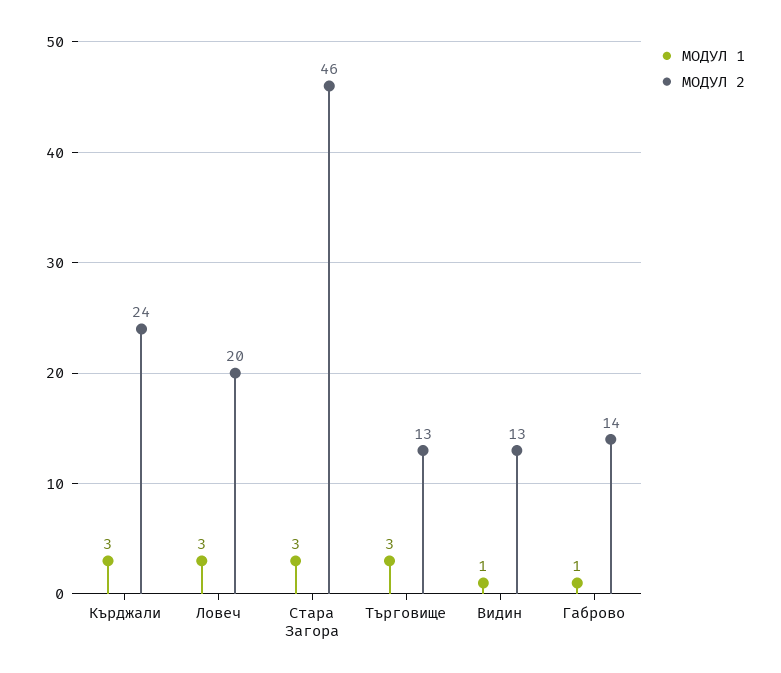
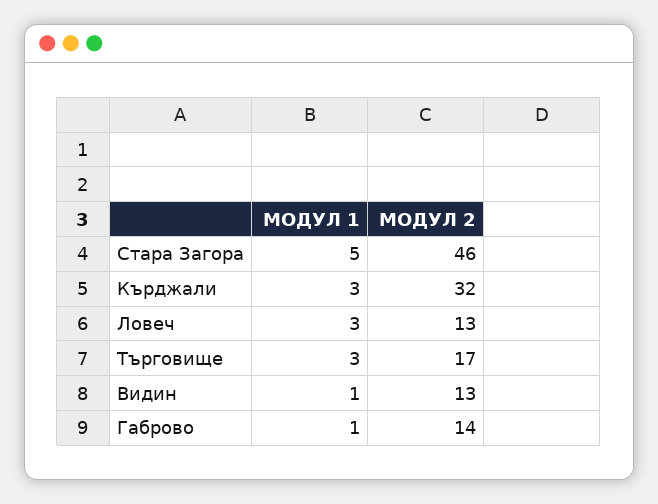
МОДУЛ 2, Кърджали: 24 -> 32
МОДУЛ 2, Ловеч: 20 -> 13
МОДУЛ 1, Стара Загора: 3 -> 5
МОДУЛ 2, Търговище: 13 -> 17

